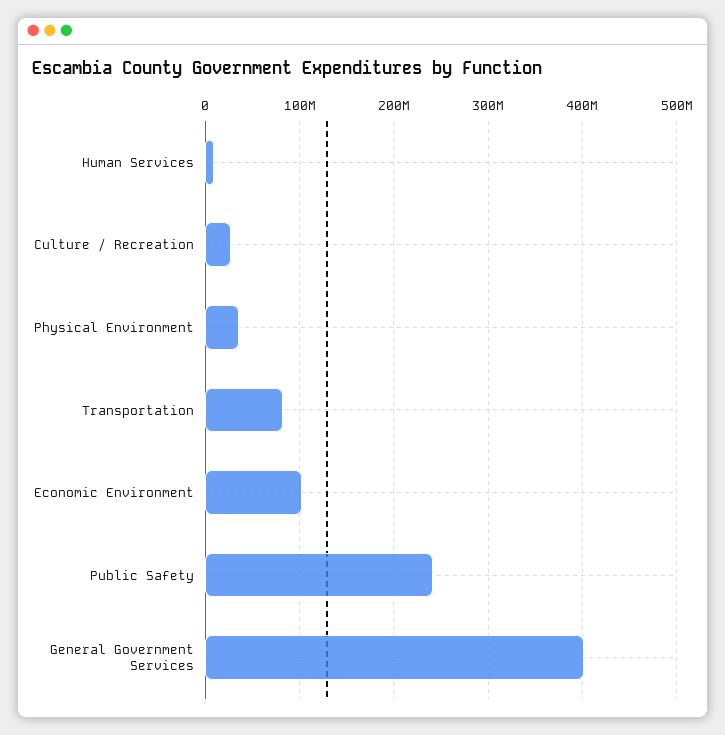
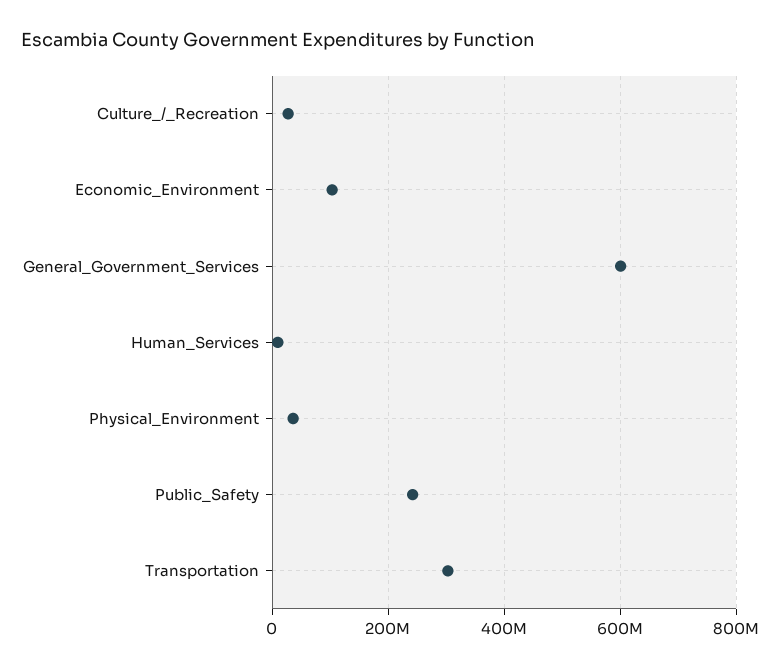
Transportation: 80000000 -> 300000000
General Government Services: 400000000 -> 600000000

